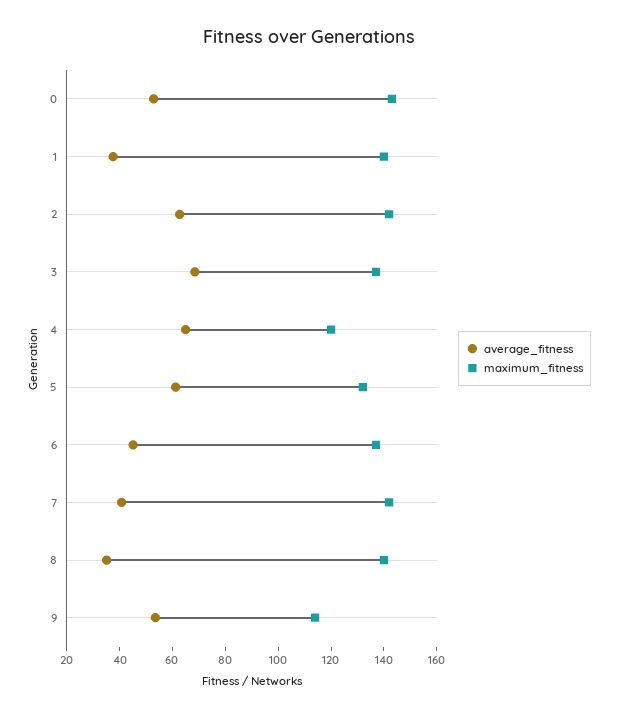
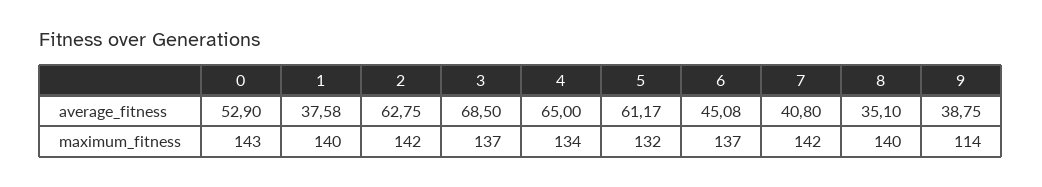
maximum_fitness, 4: 120 -> 134
average_fitness, 9: 55 -> 38.75

